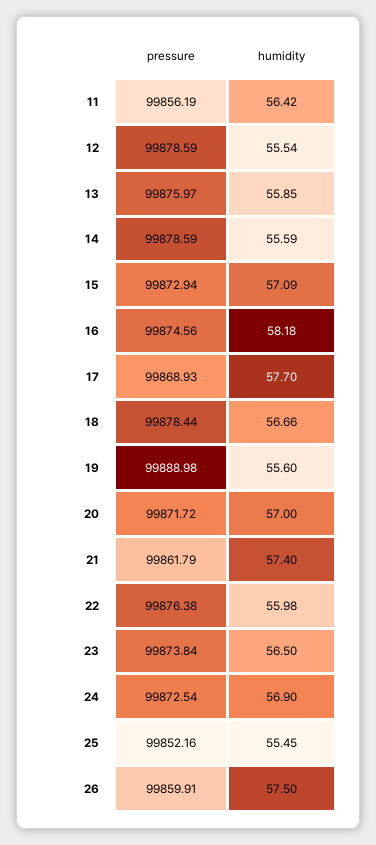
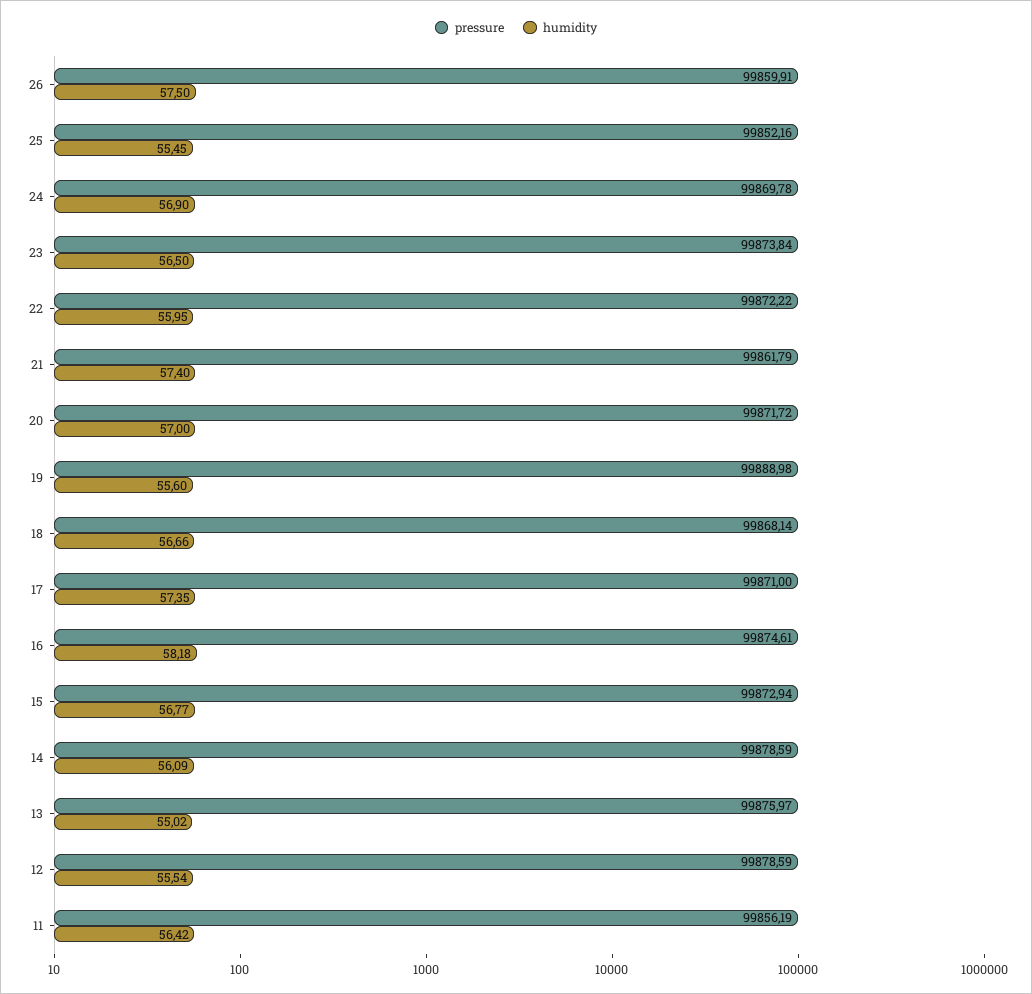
humidity, 13: 55.85 -> 55.02
humidity, 14: 55.59 -> 56.09
humidity, 15: 57.09 -> 56.77
pressure, 16: 99874.56 -> 99874.61
pressure, 17: 99868.93 -> 99871
humidity, 17: 57.7 -> 57.35
pressure, 18: 99878.44 -> 99868.14
pressure, 22: 99876.38 -> 99872.22
humidity, 22: 55.98 -> 55.95
pressure, 24: 99872.54 -> 99869.78

